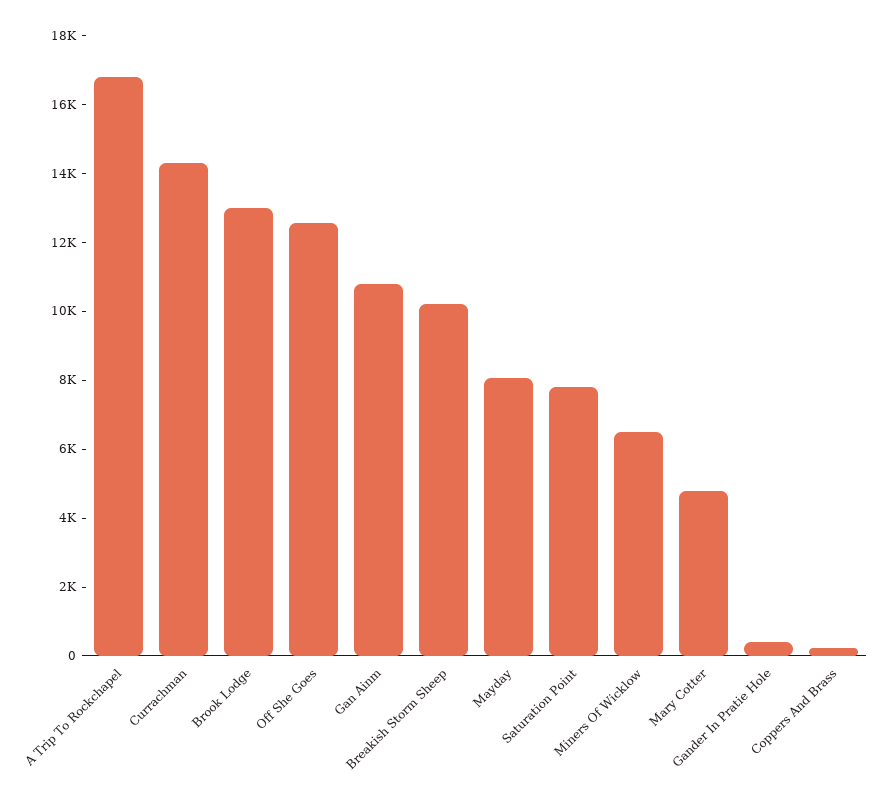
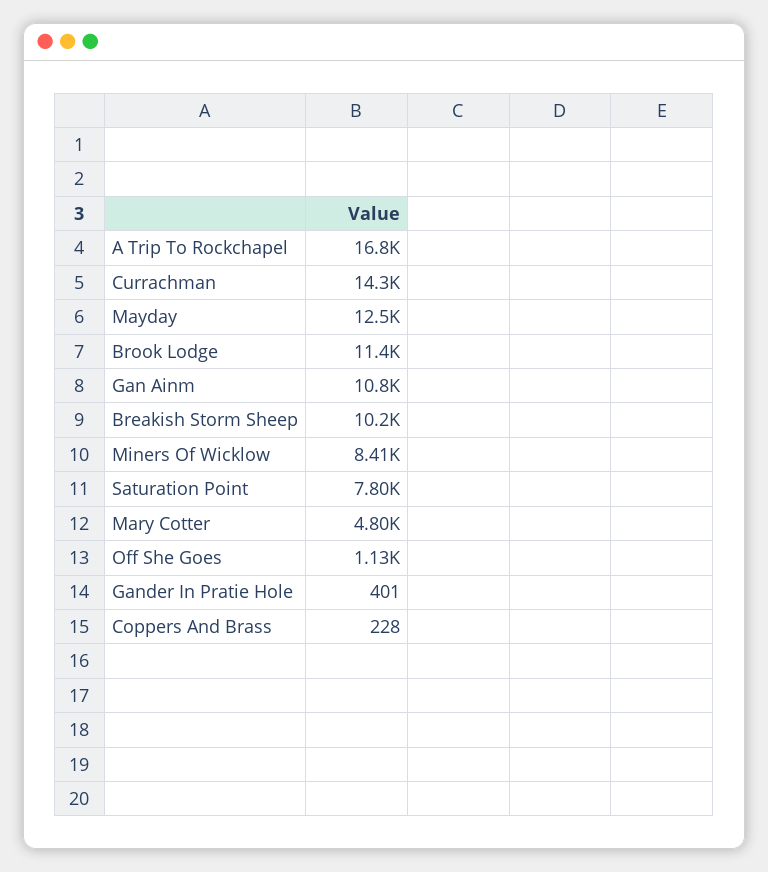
Brook Lodge: 13000 -> 11400
Off She Goes: 12500 -> 1130
Mayday: 8000 -> 12500
Miners Of Wicklow: 6500 -> 8410

